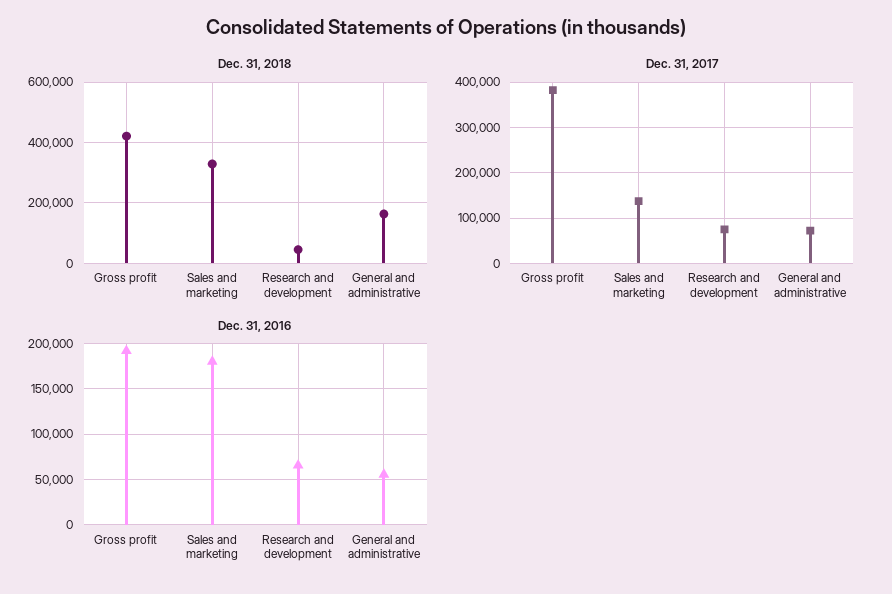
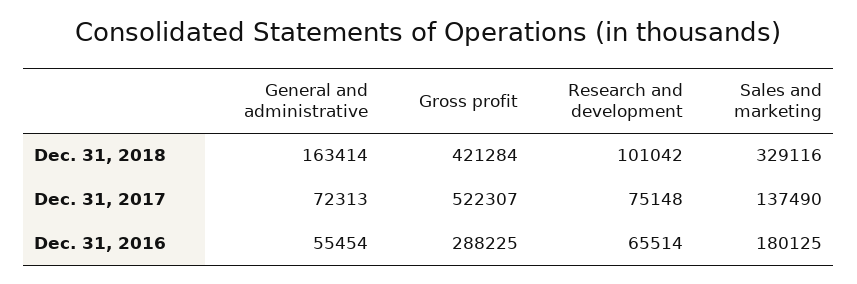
Dec. 31, 2018, Research and development: 40000 -> 101042
Dec. 31, 2017, Gross profit: 380000 -> 522307
Dec. 31, 2016, Gross profit: 190000 -> 288225

